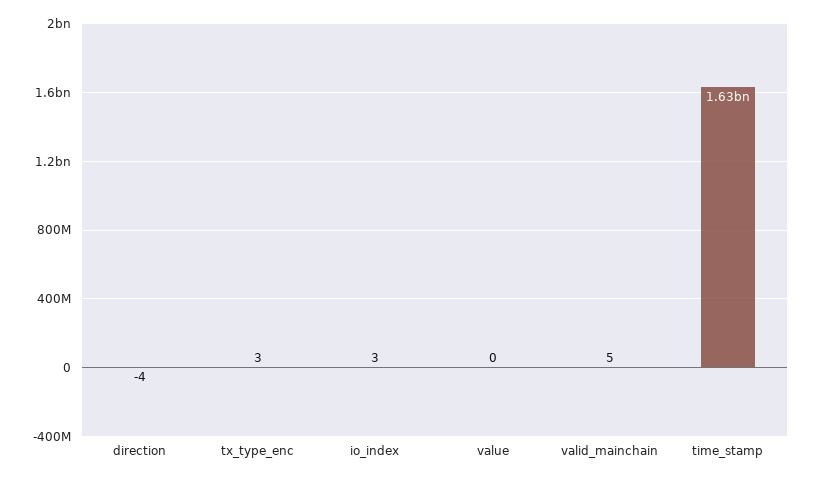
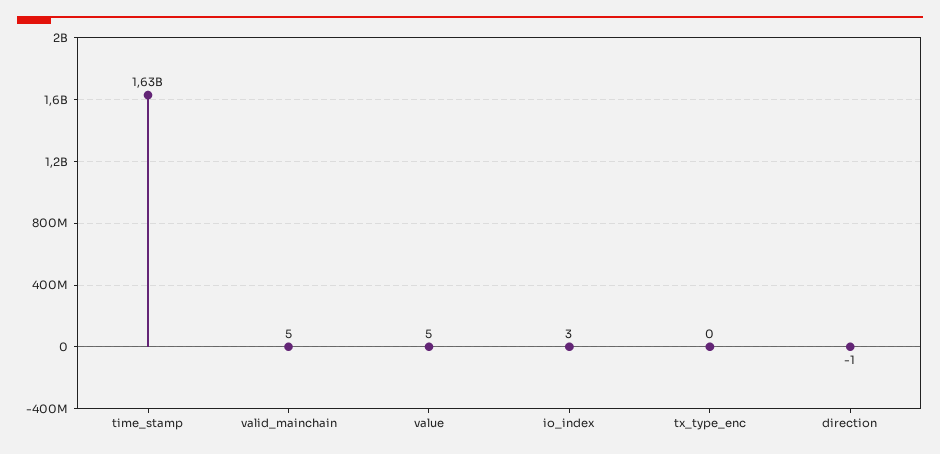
direction: -4 -> -1
tx_type_enc: 3 -> 0
value: 0 -> 5

